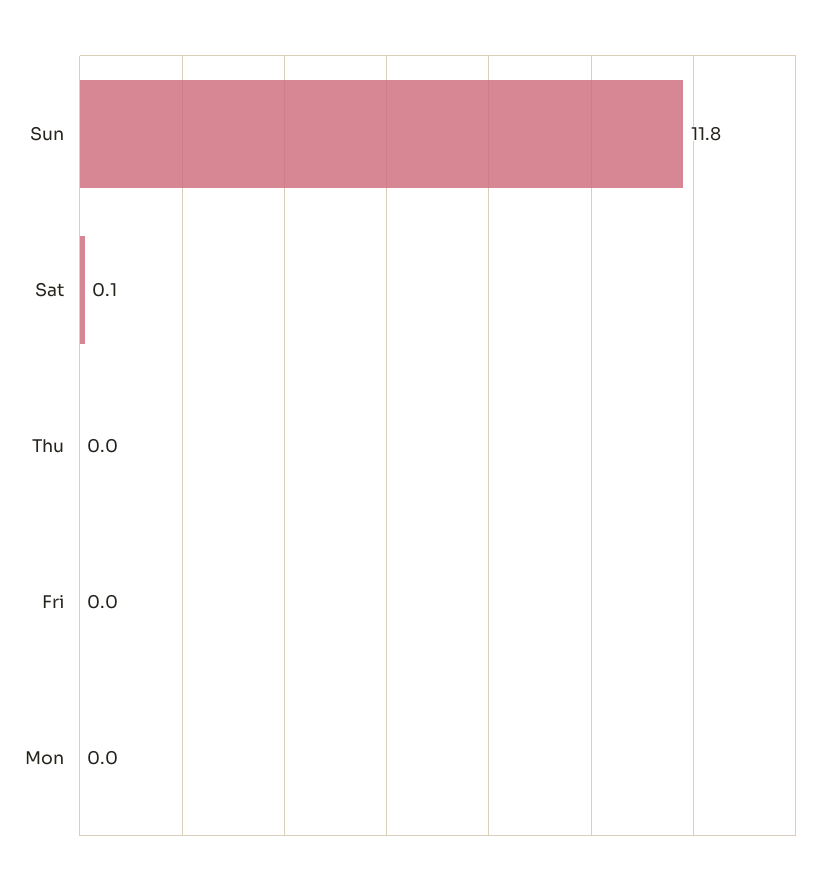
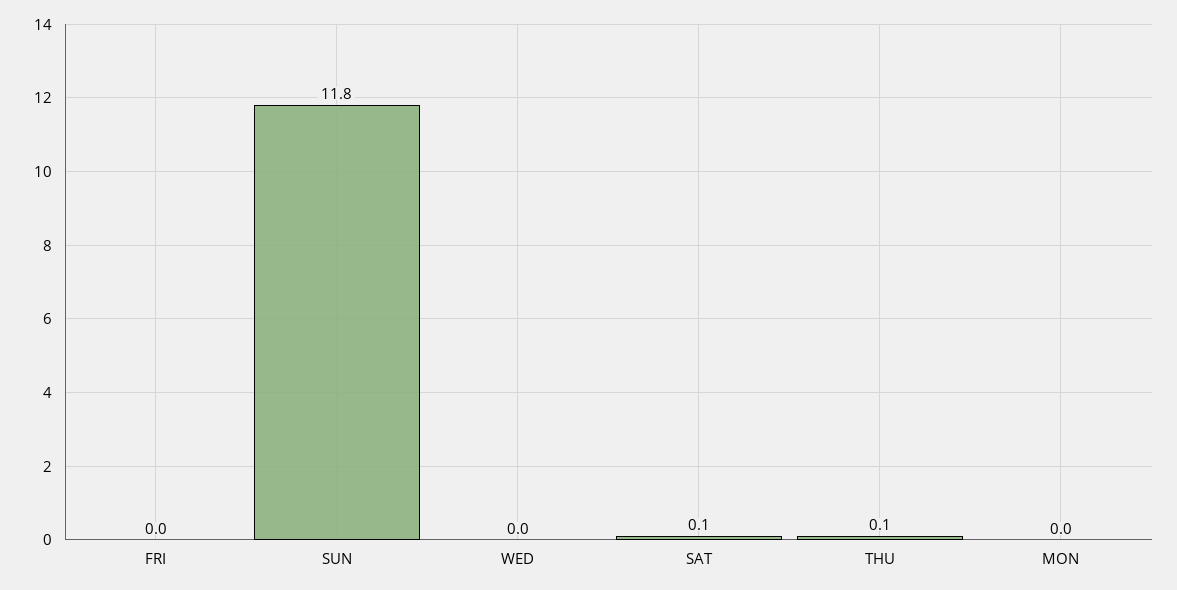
Thu: 0 -> 0.1
WED: none -> 0

